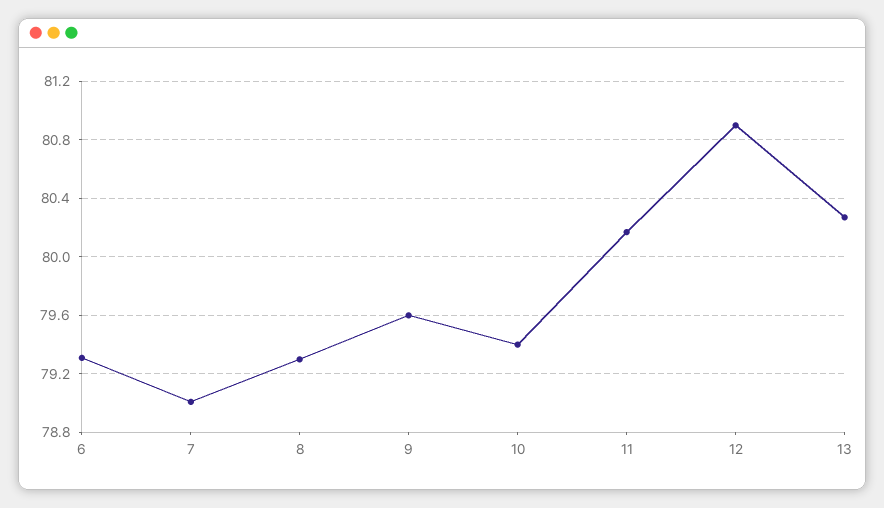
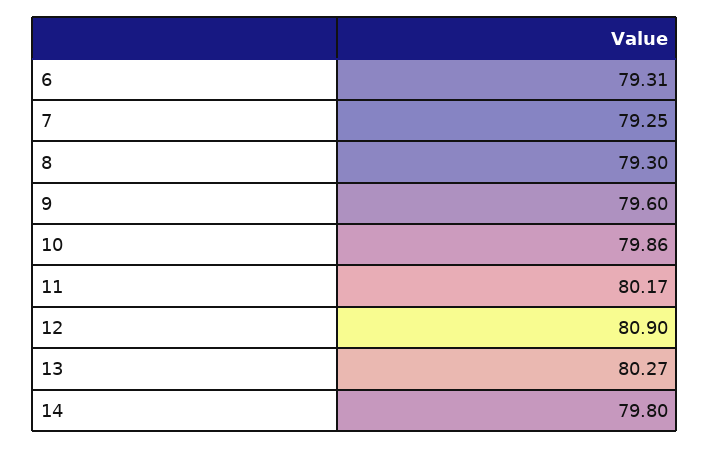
7: 79 -> 79.25
10: 79.4 -> 79.86
14: none -> 79.8

